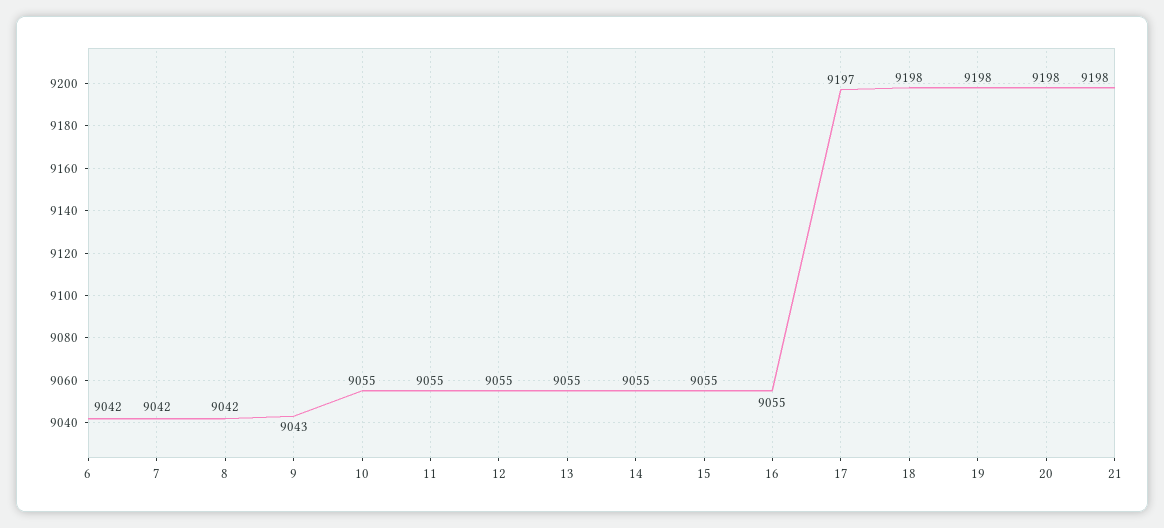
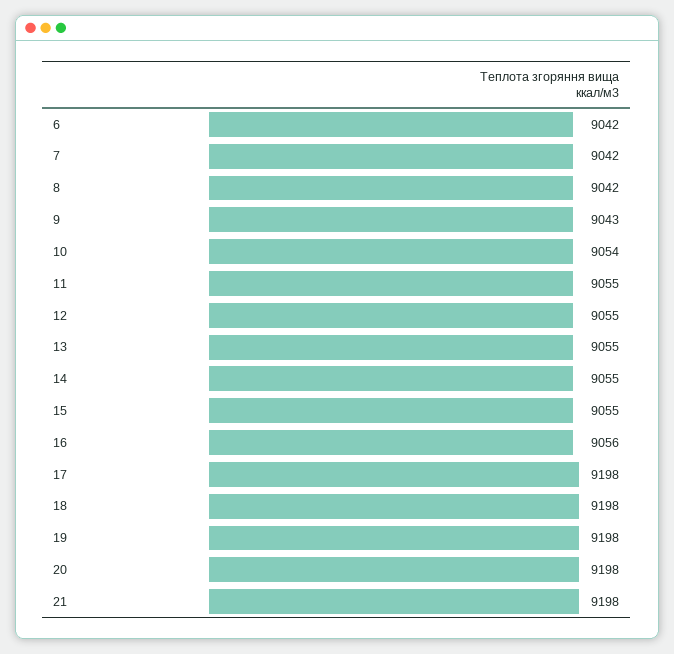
10: 9055 -> 9054
16: 9055 -> 9056
17: 9197 -> 9198

